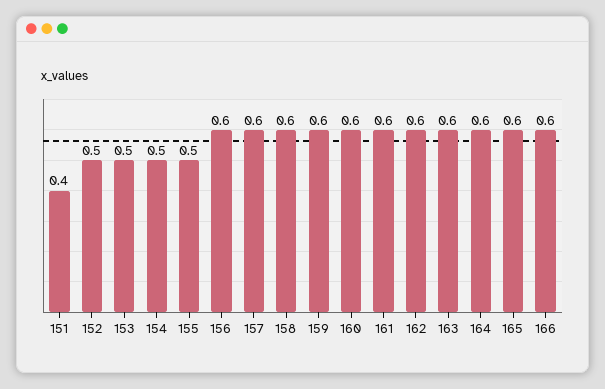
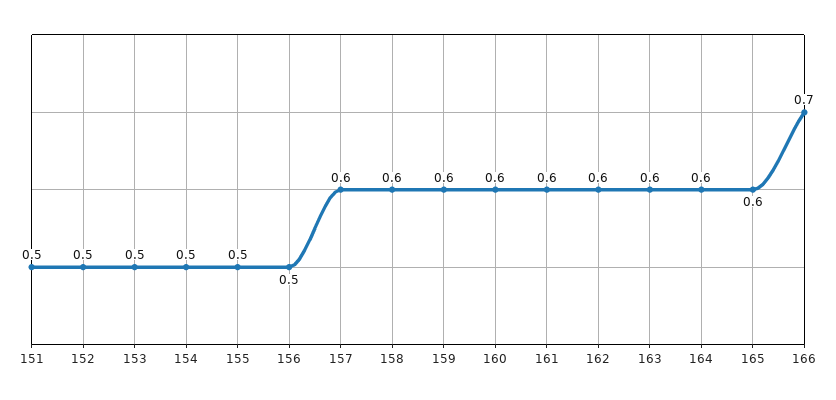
151: 0.4 -> 0.5
156: 0.6 -> 0.5
166: 0.6 -> 0.7

